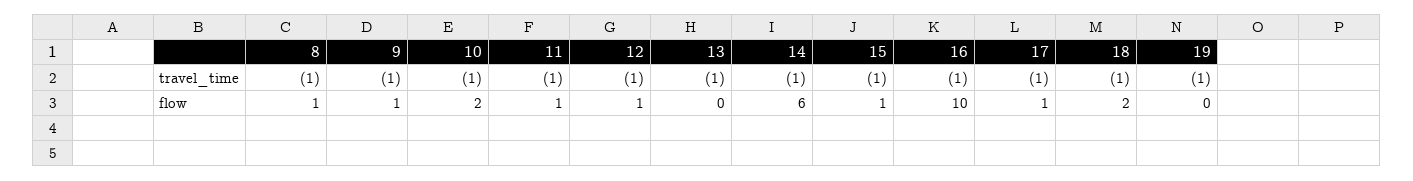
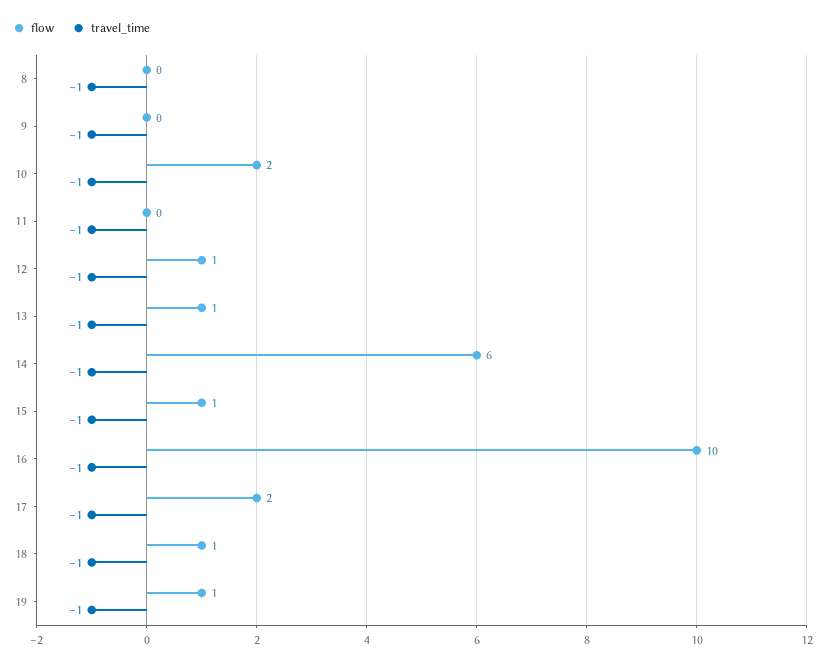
flow, 8: 1 -> 0
flow, 9: 1 -> 0
flow, 11: 1 -> 0
flow, 13: 0 -> 1
flow, 17: 1 -> 2
flow, 18: 2 -> 1
flow, 19: 0 -> 1

